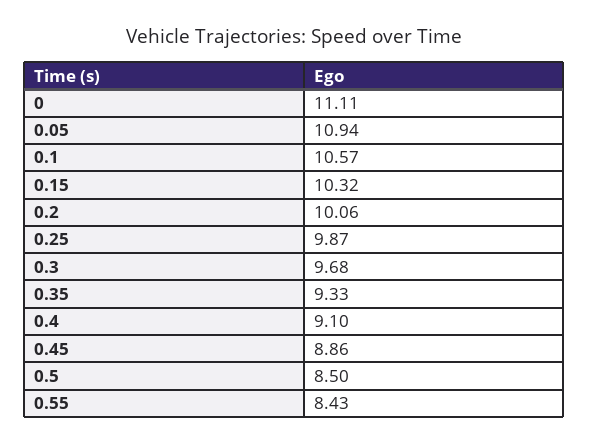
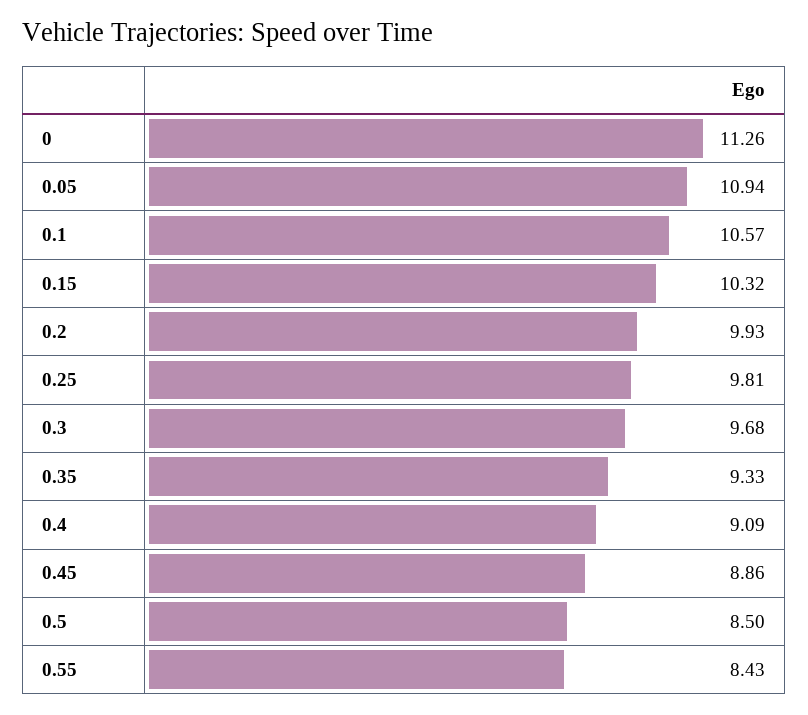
0: 11.11 -> 11.26
0.2: 10.06 -> 9.93
0.25: 9.87 -> 9.81
0.4: 9.1 -> 9.09

